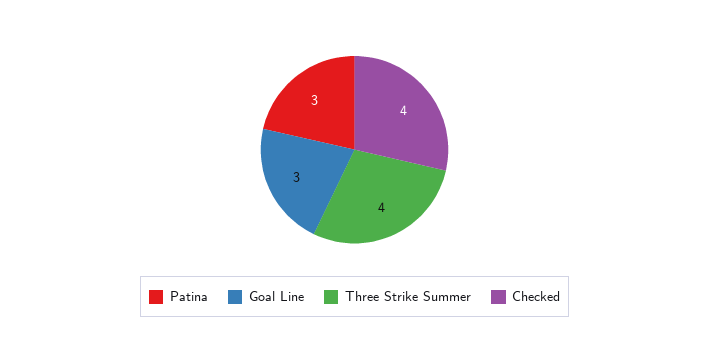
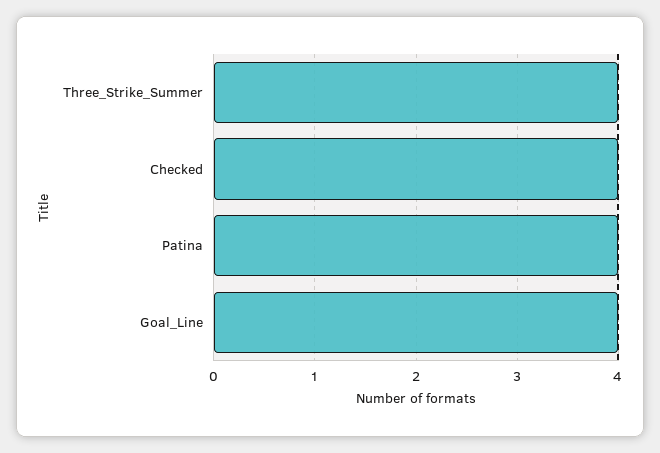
Patina: 3 -> 4
Goal Line: 3 -> 4

